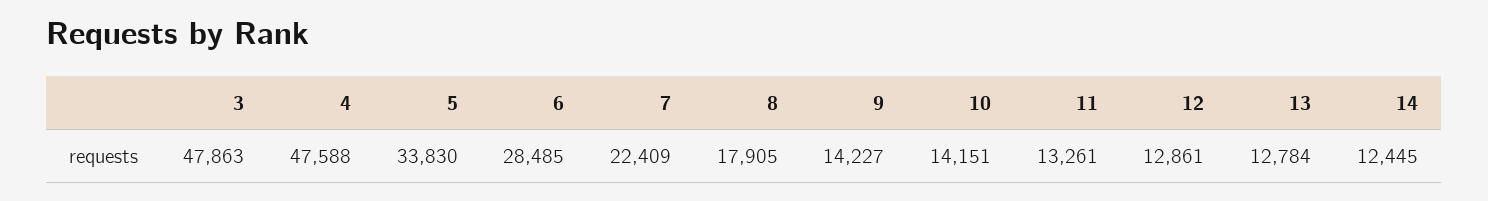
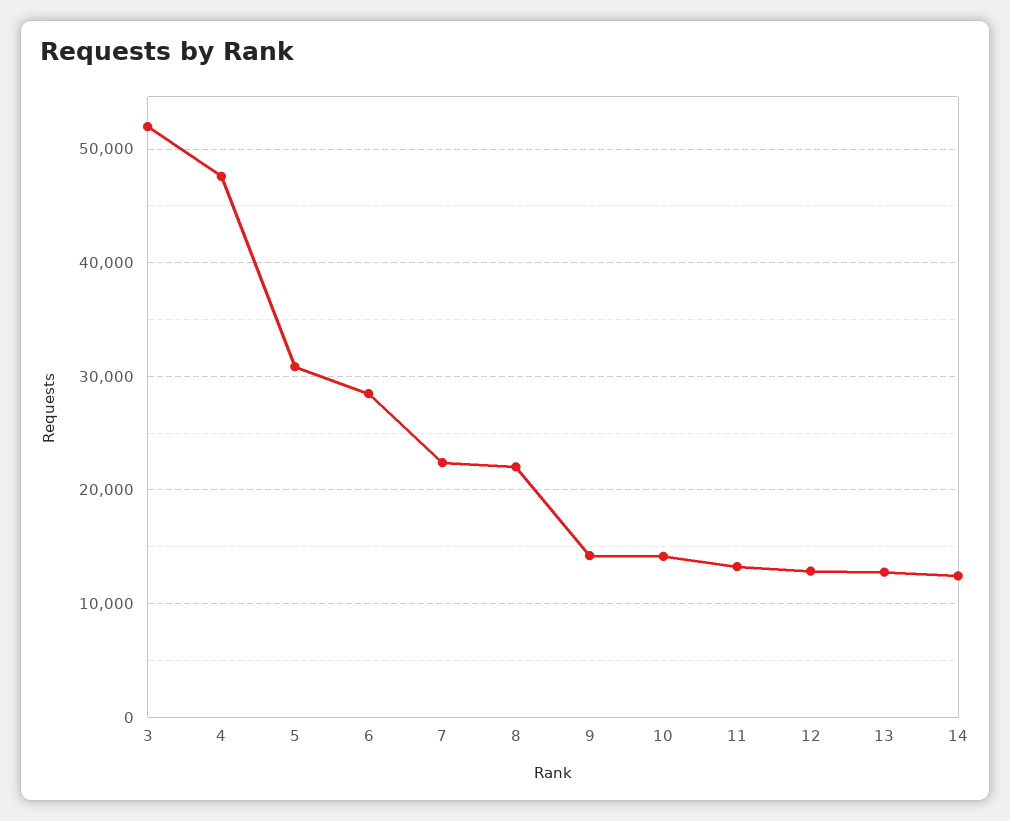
3: 47863 -> 52000
5: 33830 -> 31000
8: 17905 -> 22000

